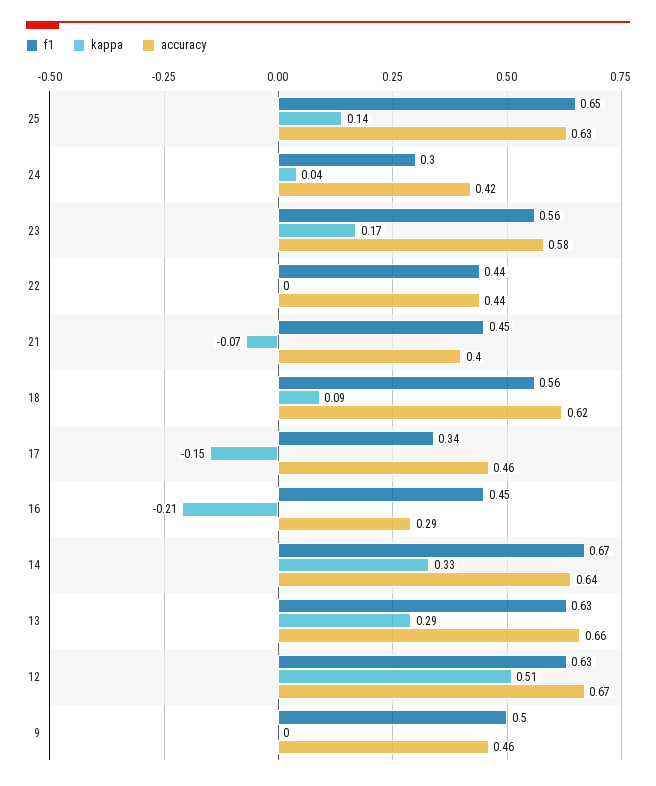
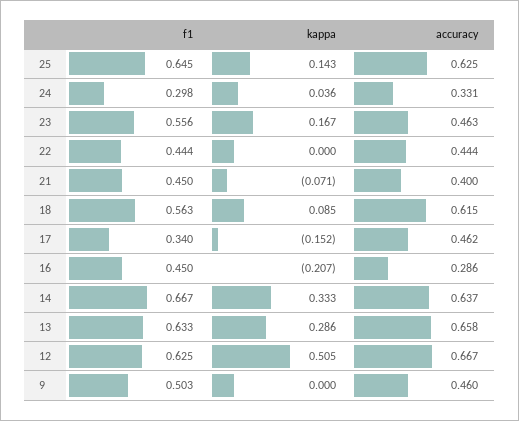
accuracy, 24: 0.42 -> 0.331
accuracy, 23: 0.58 -> 0.463

